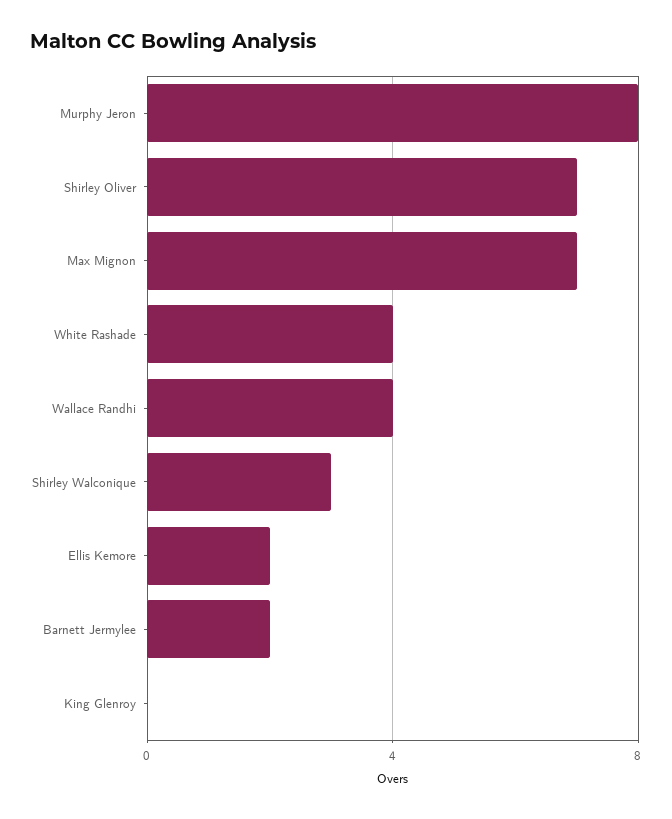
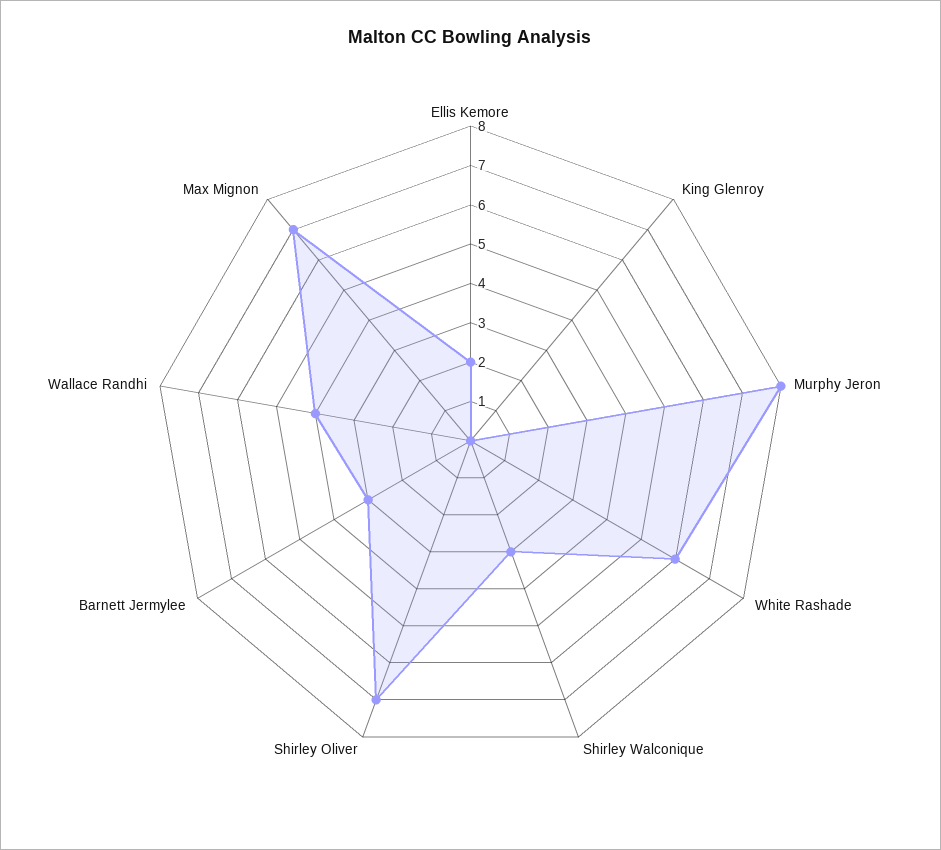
White Rashade: 4 -> 6
Barnett Jermylee: 2 -> 3

